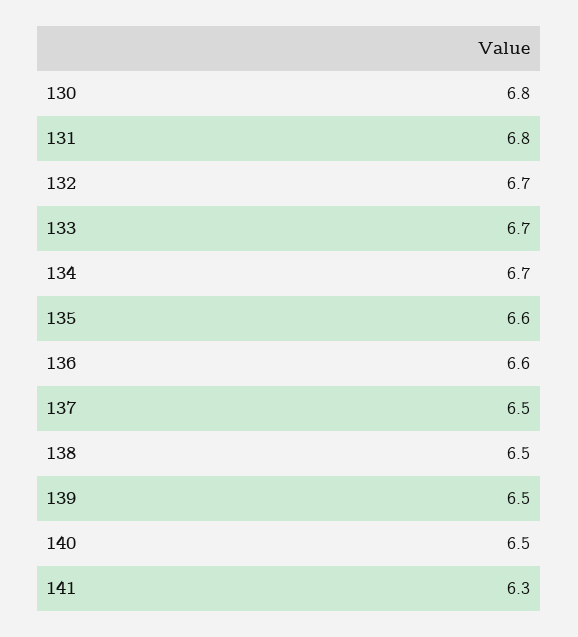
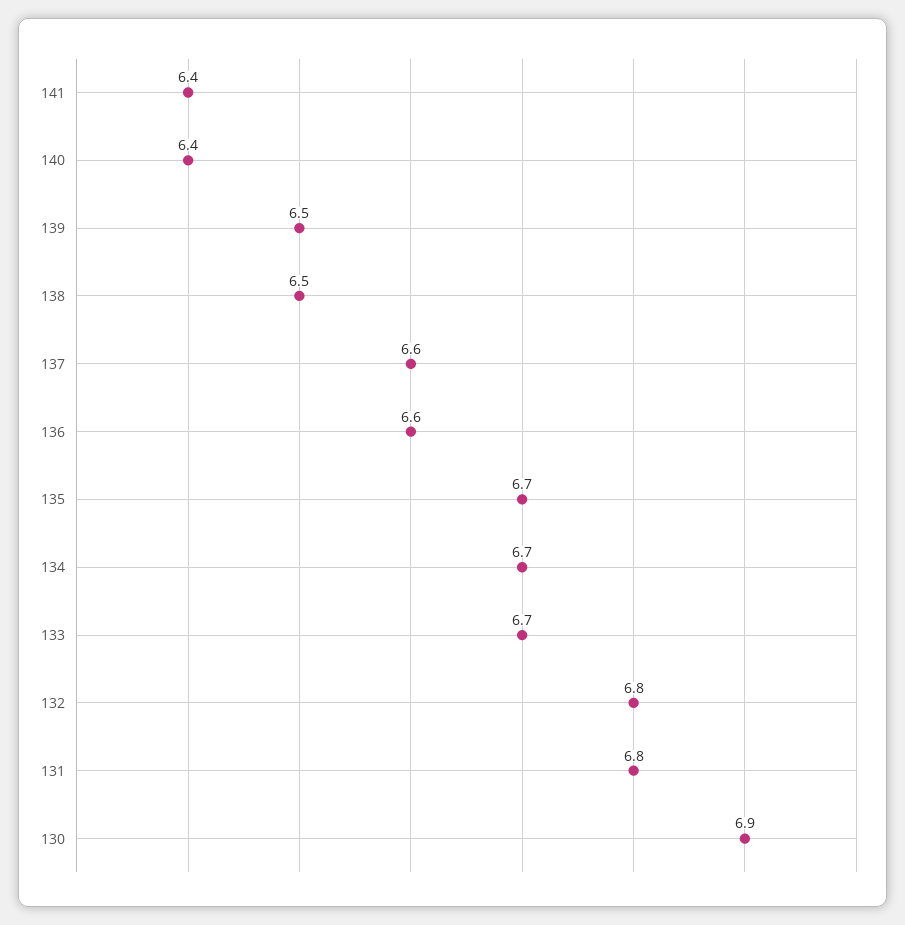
130: 6.8 -> 6.9
132: 6.7 -> 6.8
135: 6.6 -> 6.7
137: 6.5 -> 6.6
140: 6.5 -> 6.4
141: 6.3 -> 6.4

